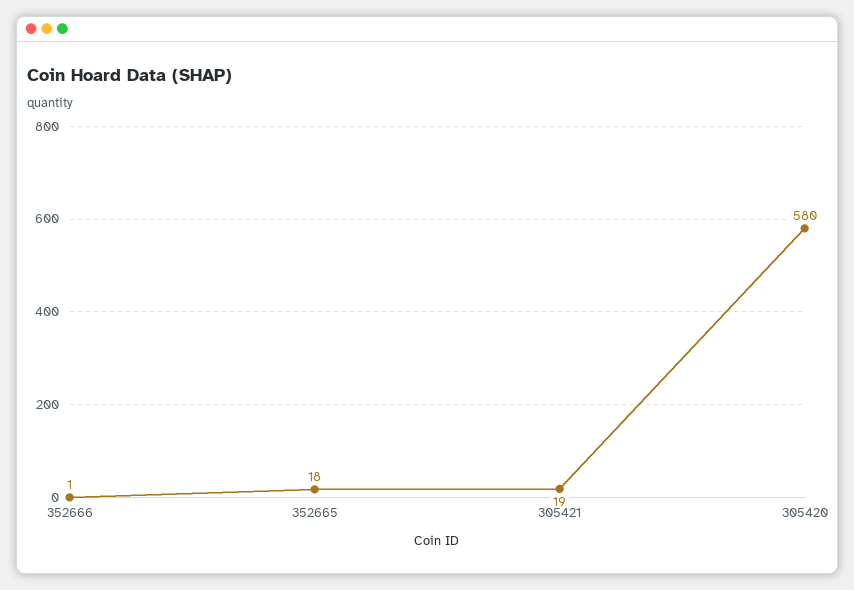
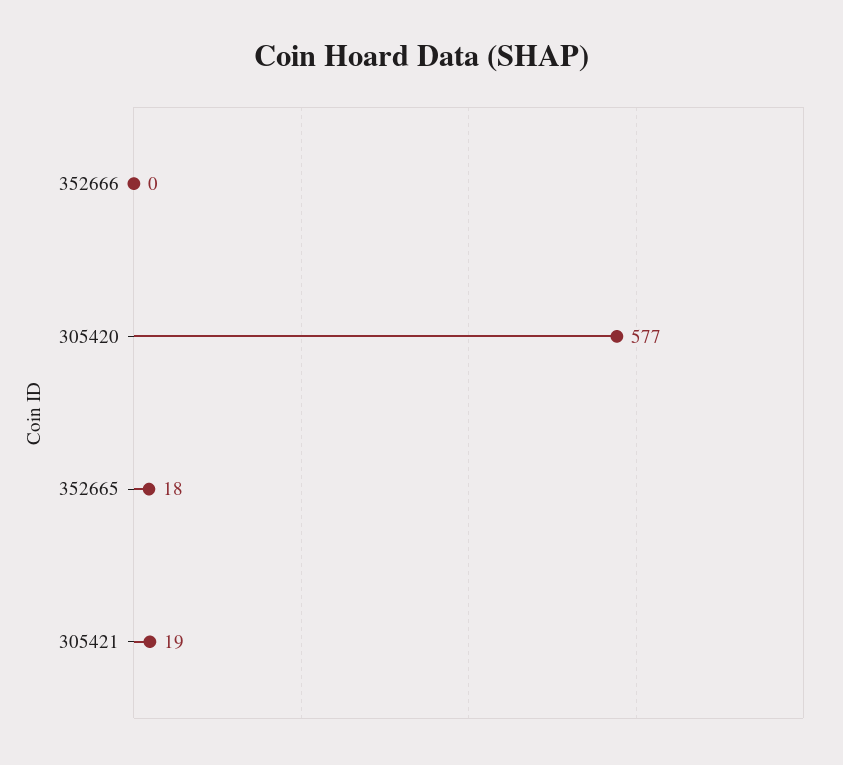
352666: 1 -> 0
305420: 580 -> 577

